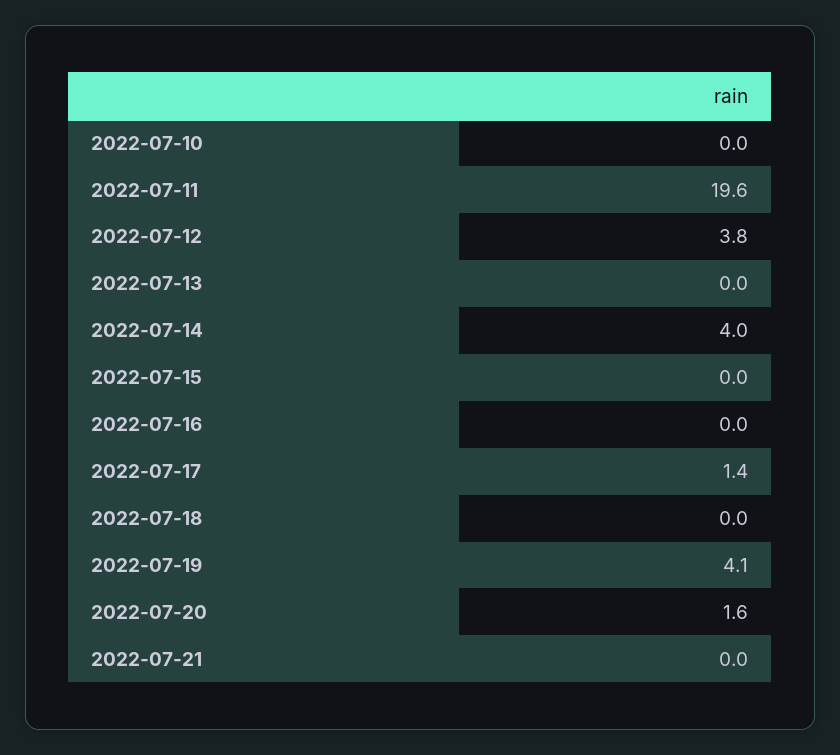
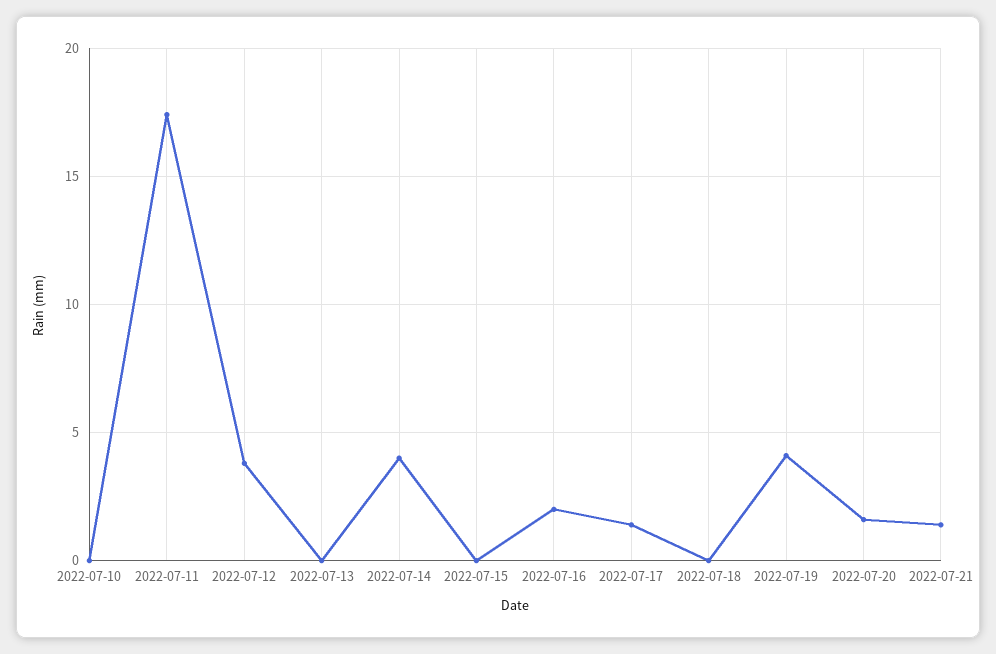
2022-07-11: 19.6 -> 17.5
2022-07-16: 0 -> 2
2022-07-21: 0 -> 1.5

